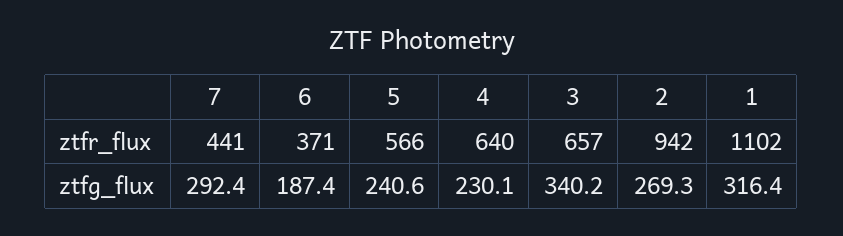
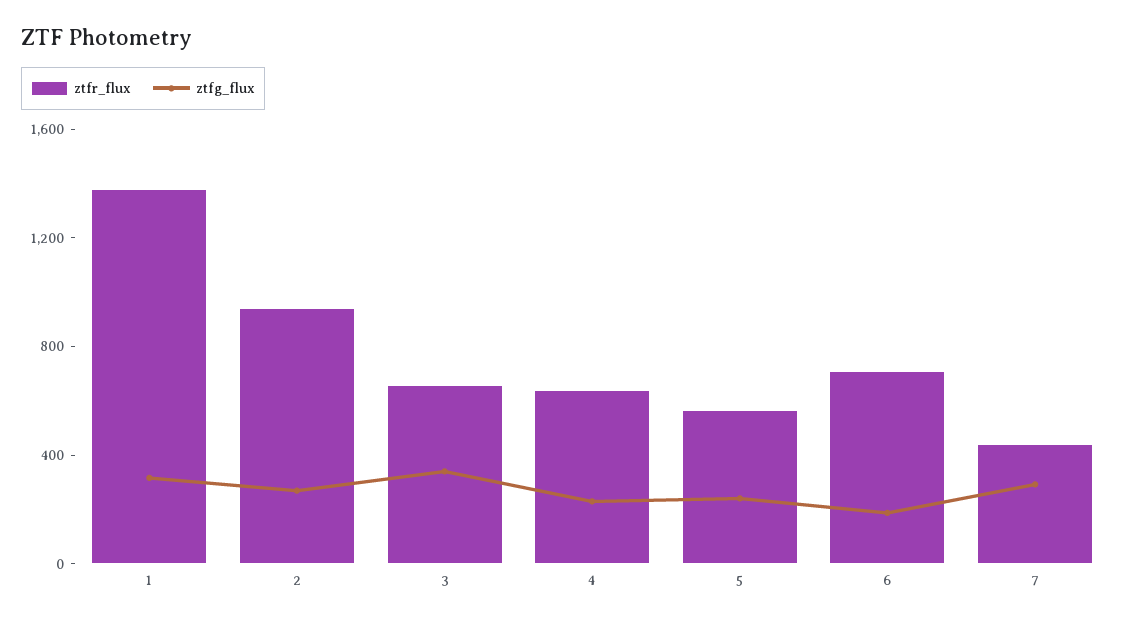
ztfr_flux, 6: 371 -> 700
ztfr_flux, 1: 1102 -> 1400

